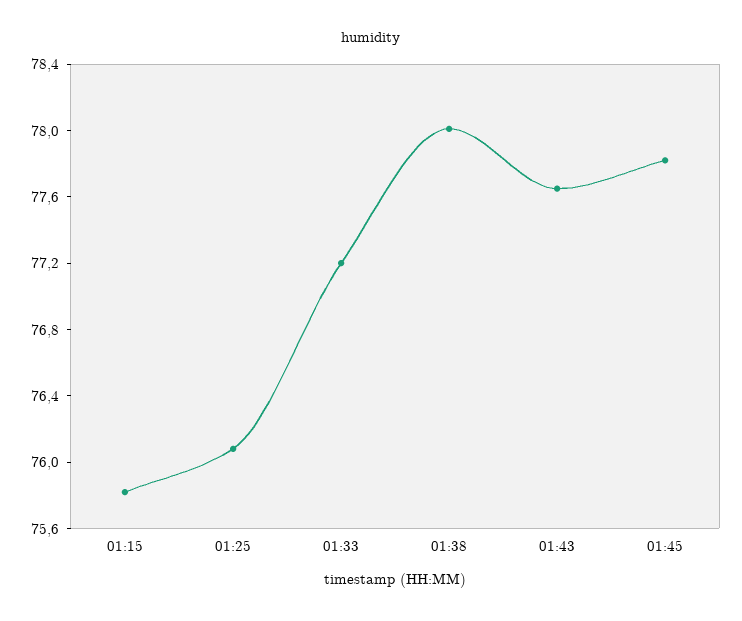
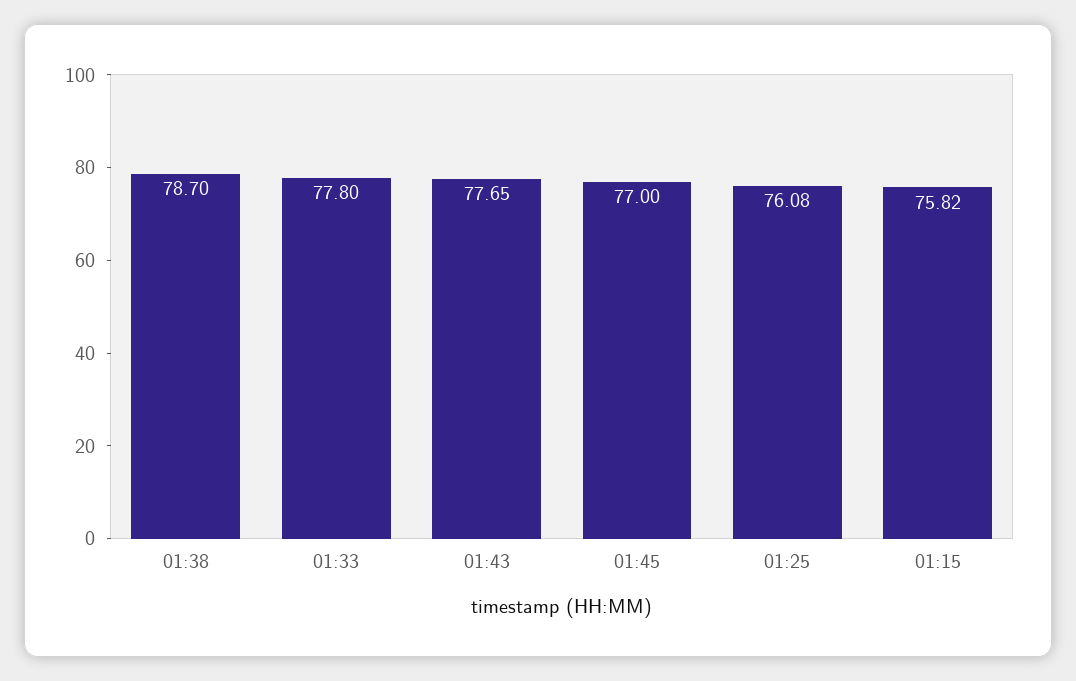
01:33: 77.2 -> 77.8
01:38: 78 -> 78.7
01:45: 77.8 -> 77

